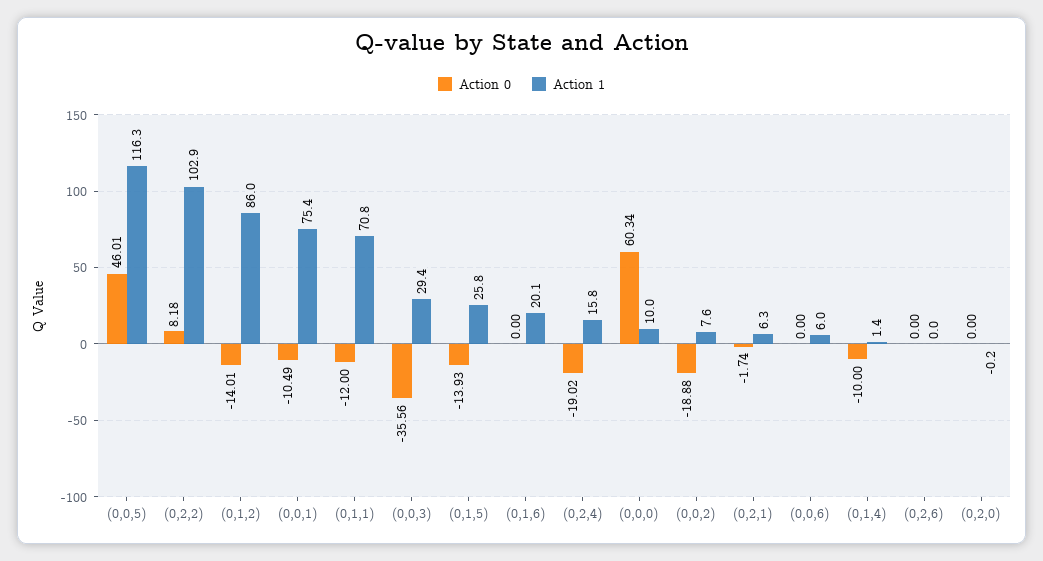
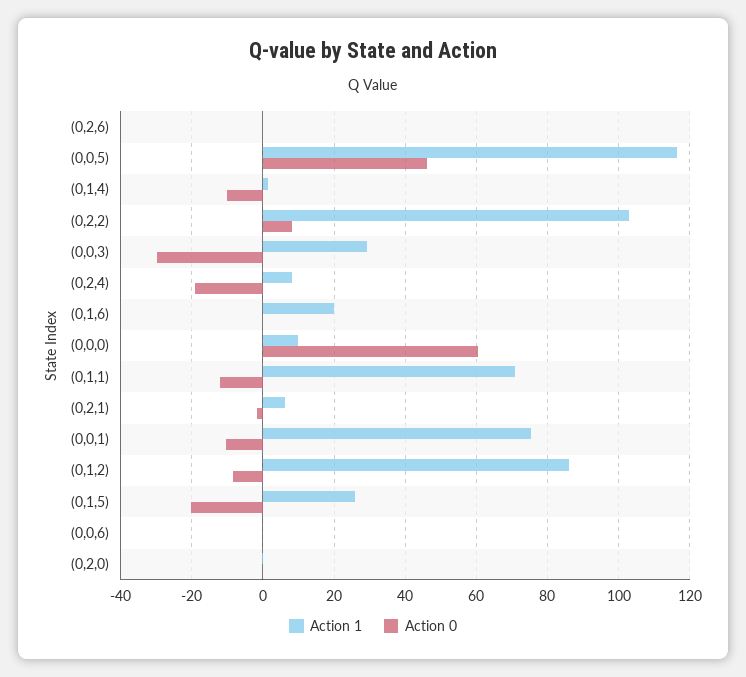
Action 0, (0,1,2): -14.01 -> -8
Action 0, (0,0,3): -35.56 -> -30
Action 0, (0,1,5): -13.93 -> -20
Action 1, (0,2,4): 15.8 -> 8
Action 0, (0,0,2): -18.88 -> none
Action 1, (0,0,2): 7.6 -> none
Action 1, (0,0,6): 6 -> 0

